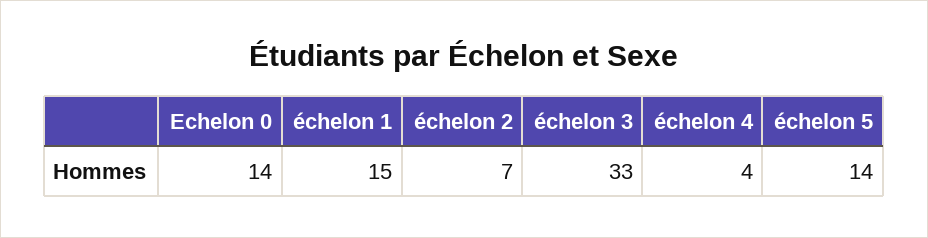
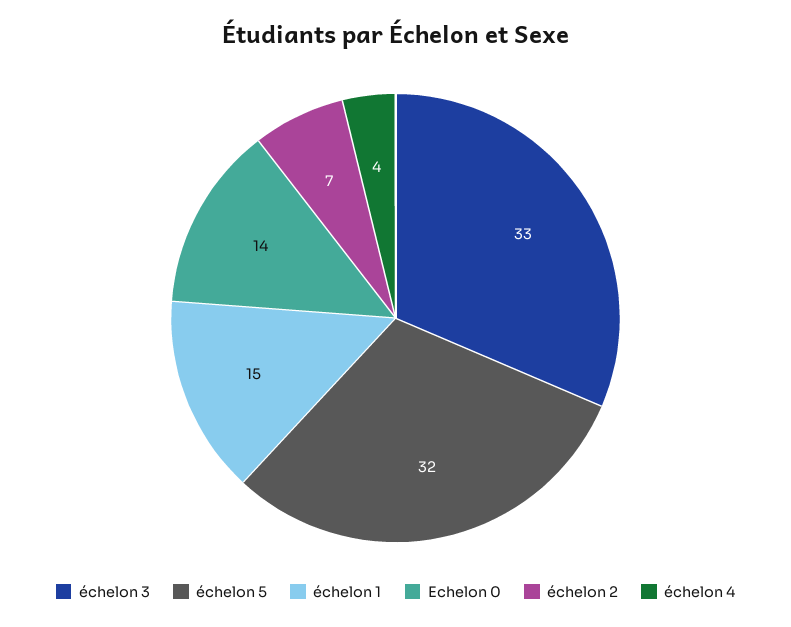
échelon 5: 14 -> 32

